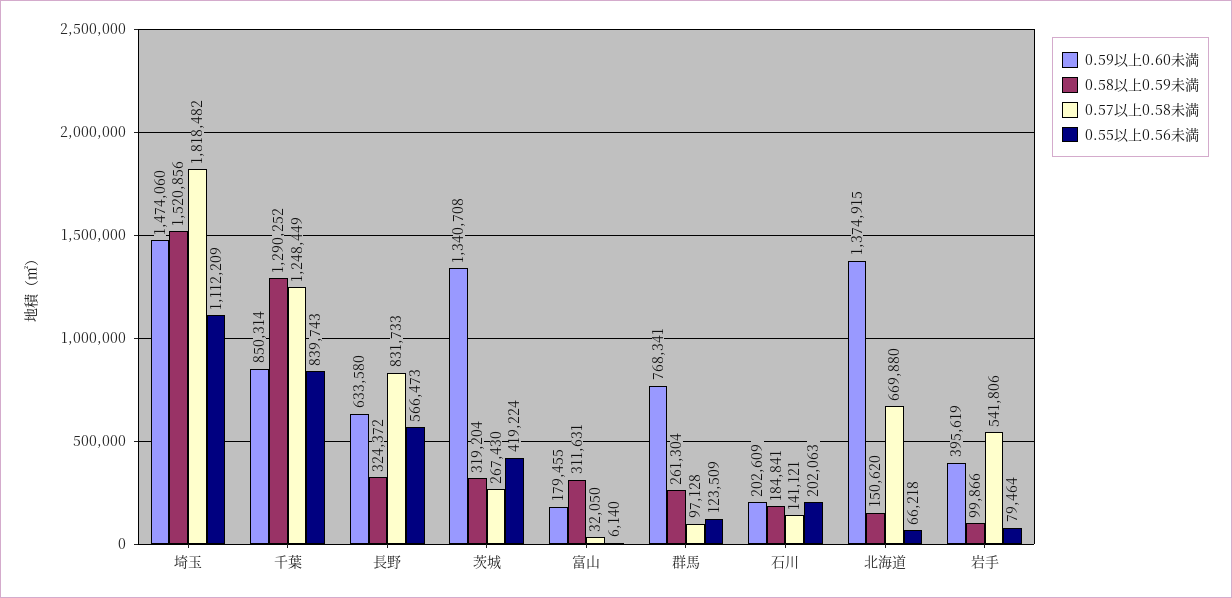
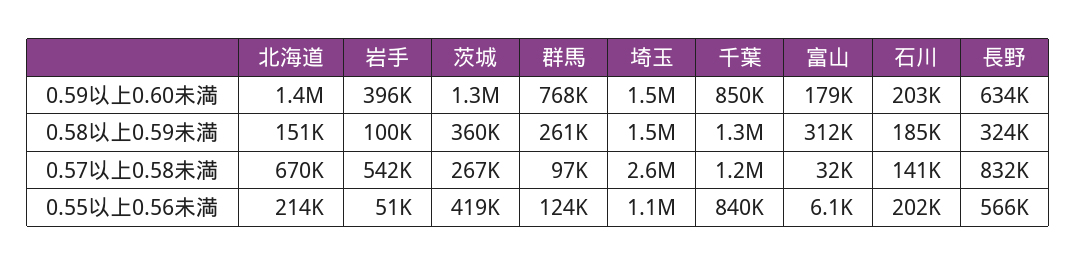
0.57以上0.58未満, 埼玉: 1818482 -> 2600000
0.58以上0.59未満, 茨城: 319204 -> 360000
0.55以上0.56未満, 北海道: 66218 -> 214000
0.55以上0.56未満, 岩手: 79464 -> 51000

